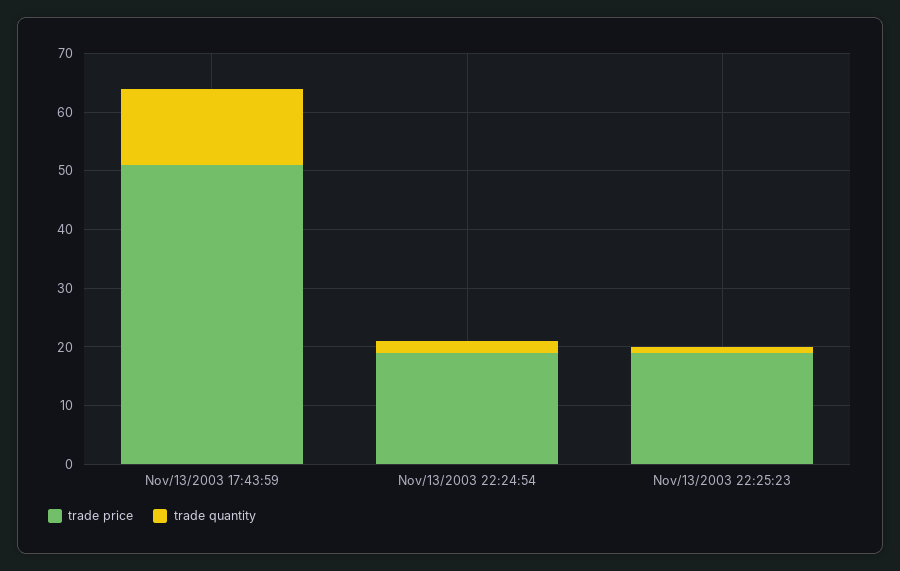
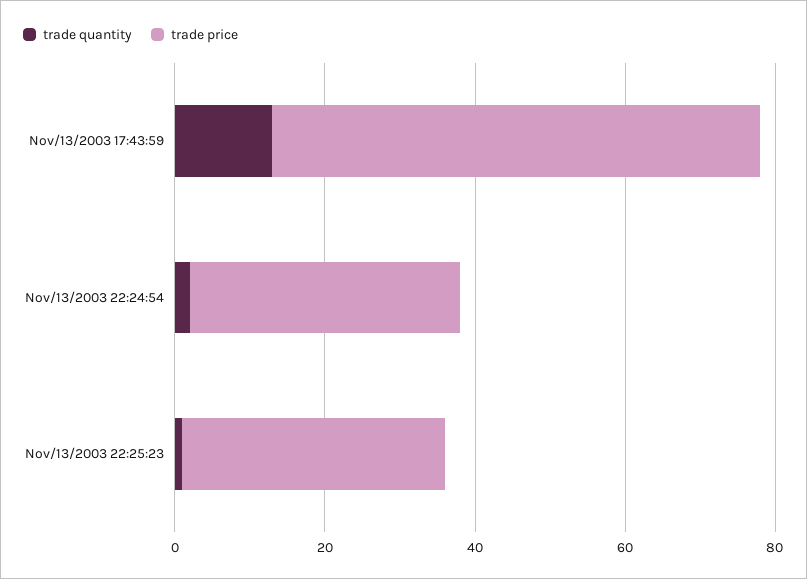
trade price, Nov/13/2003 17:43:59: 50 -> 65
trade price, Nov/13/2003 22:24:54: 20 -> 35
trade price, Nov/13/2003 22:25:23: 20 -> 35

